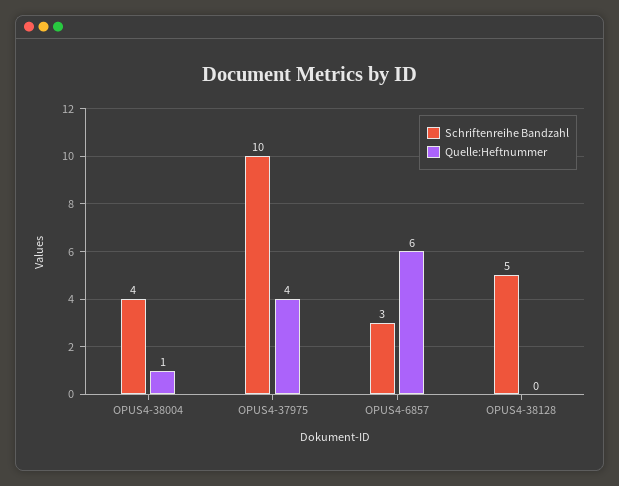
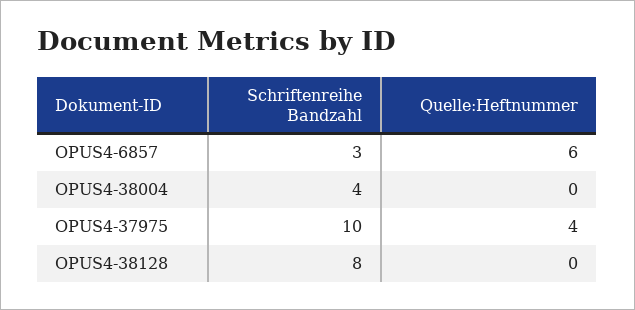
Quelle:Heftnummer, OPUS4-38004: 1 -> 0
Schriftenreihe Bandzahl, OPUS4-38128: 5 -> 8

